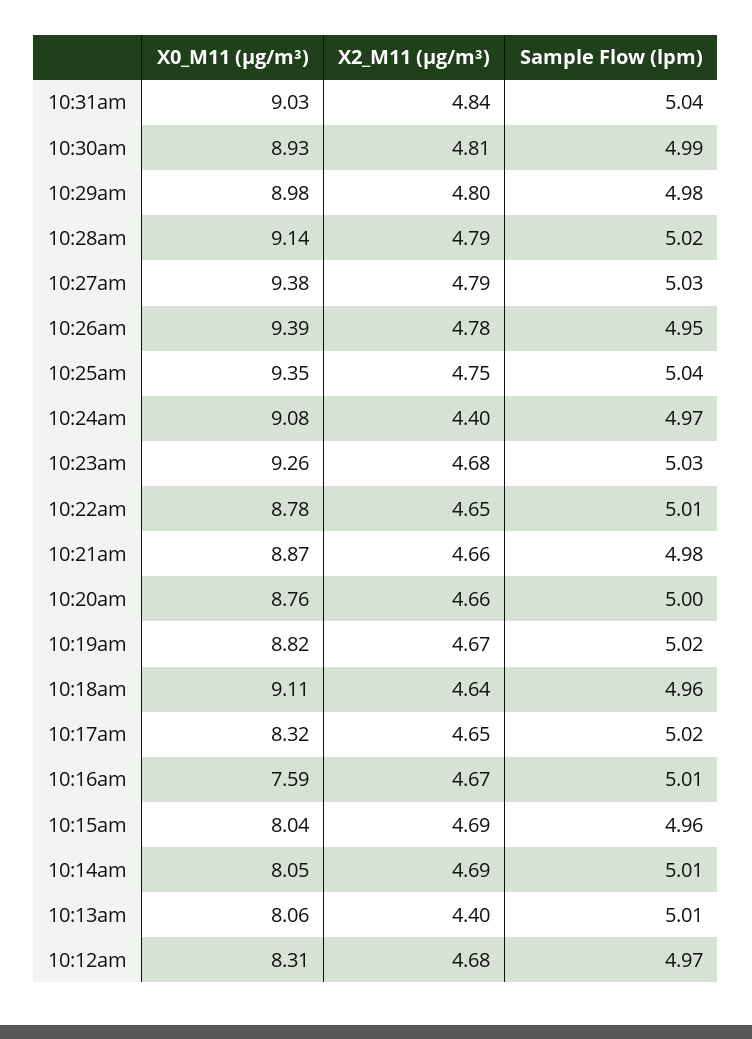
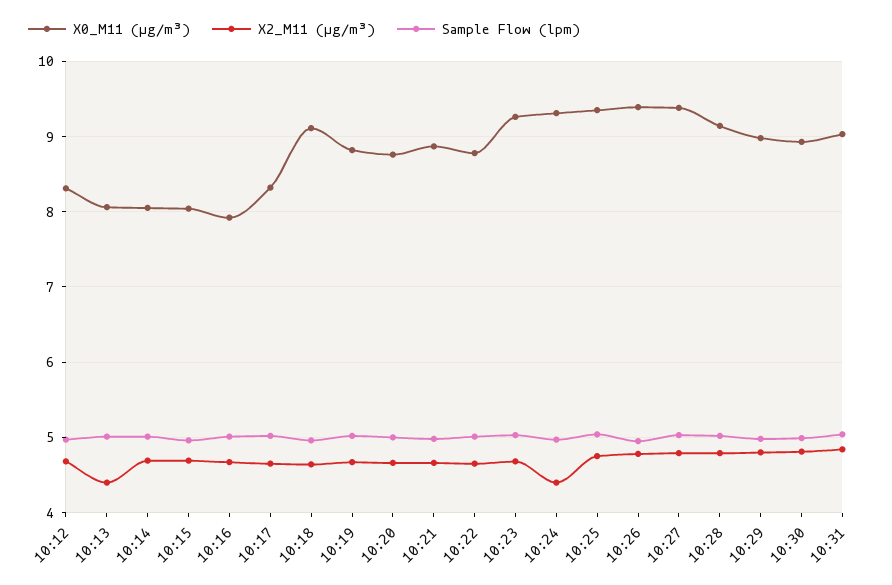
X0_M11 (μg/m³), 10:24am: 9.08 -> 9.3
X0_M11 (μg/m³), 10:16am: 7.59 -> 7.9

